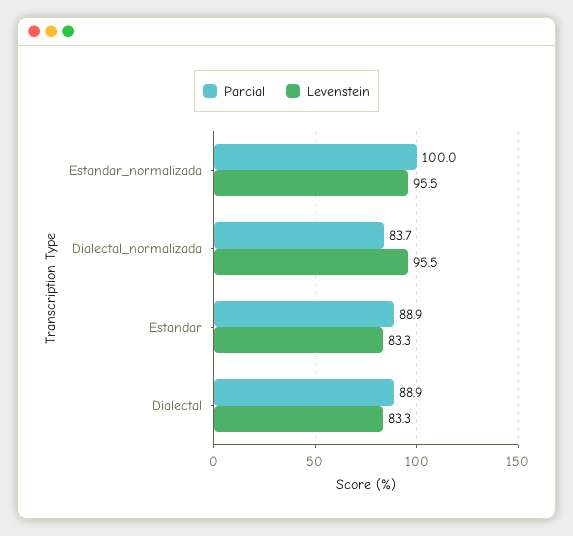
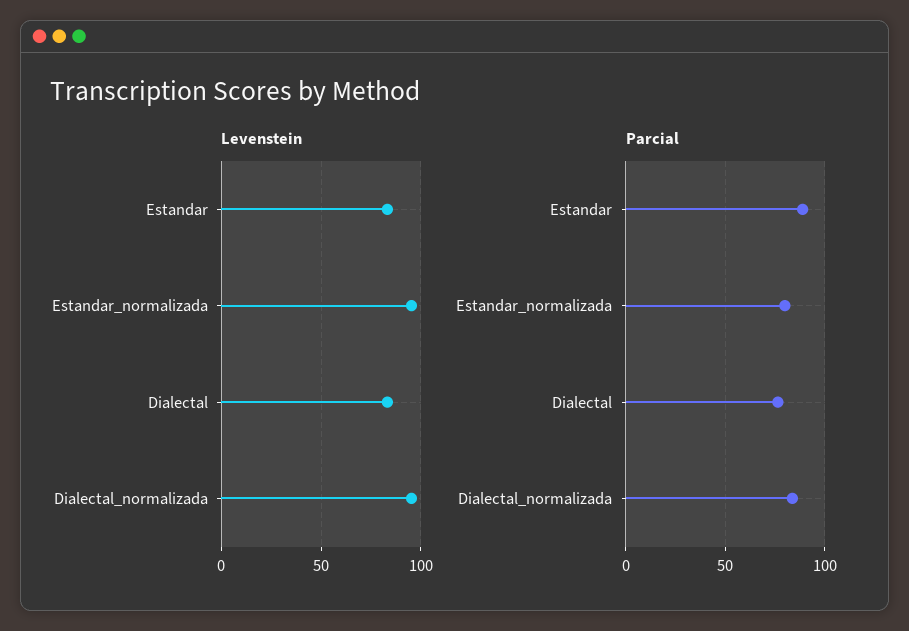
Parcial, Estandar_normalizada: 100 -> 80
Parcial, Dialectal: 88.9 -> 75

